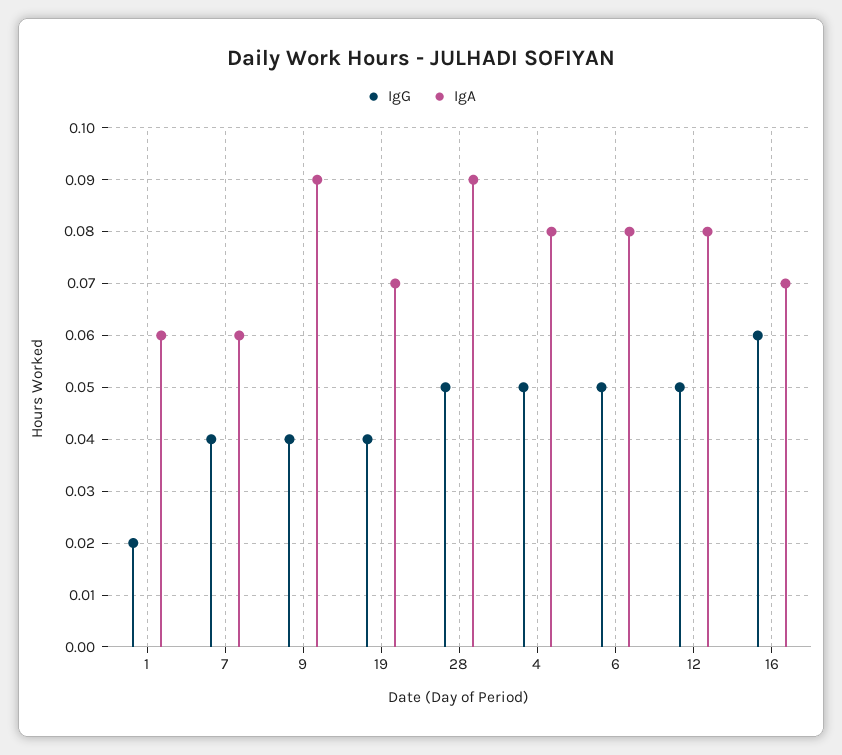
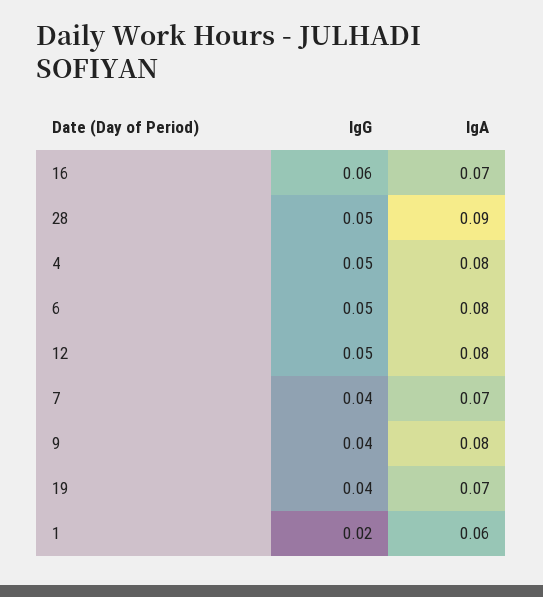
IgA, 7: 0.06 -> 0.07
IgA, 9: 0.09 -> 0.08

